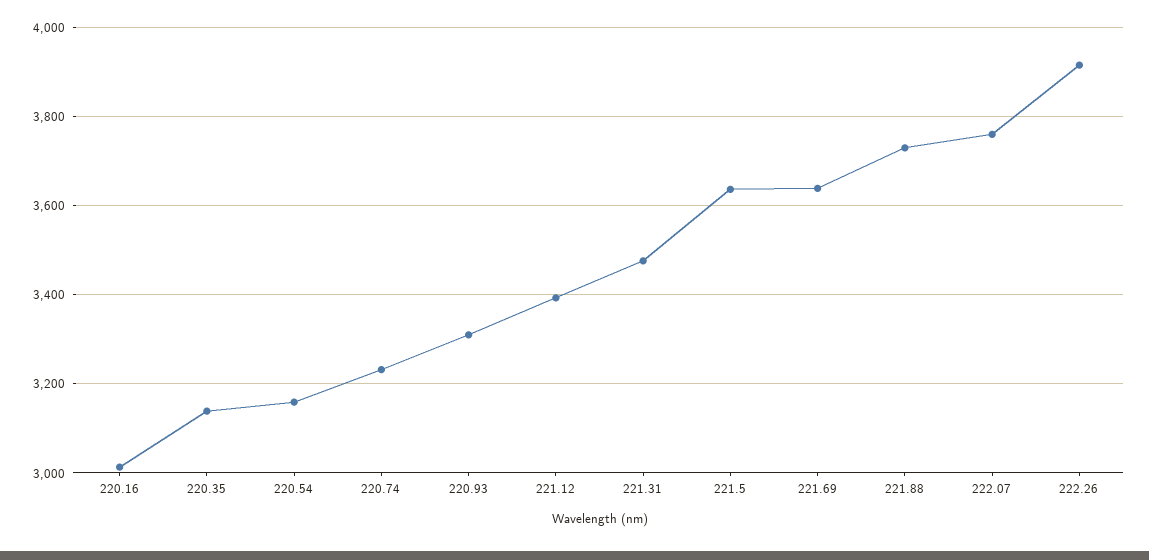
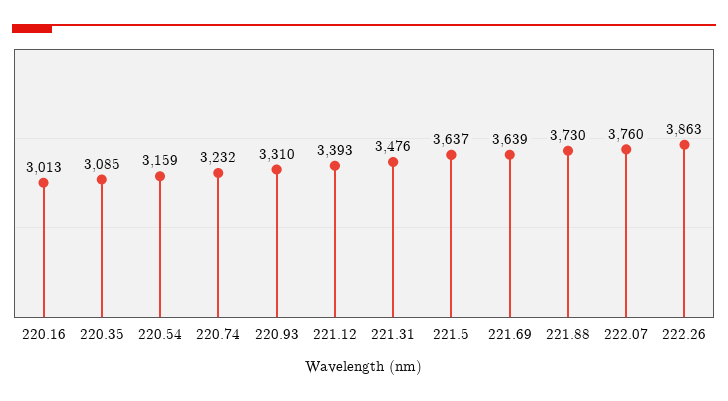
220.35: 3140 -> 3085
222.26: 3920 -> 3863

